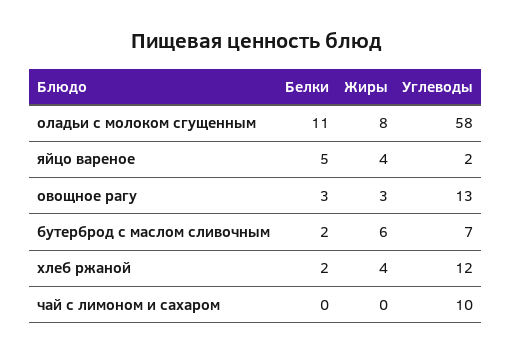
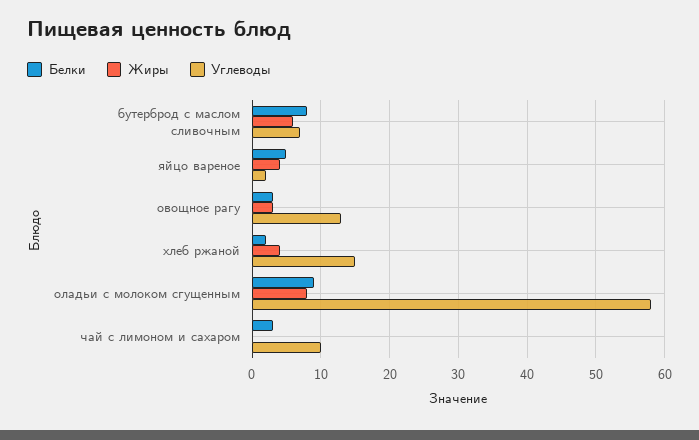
Белки, оладьи с молоком сгущенным: 11 -> 9
Белки, бутерброд с маслом сливочным: 2 -> 8
Углеводы, хлеб ржаной: 12 -> 15
Белки, чай с лимоном и сахаром: 0 -> 3

